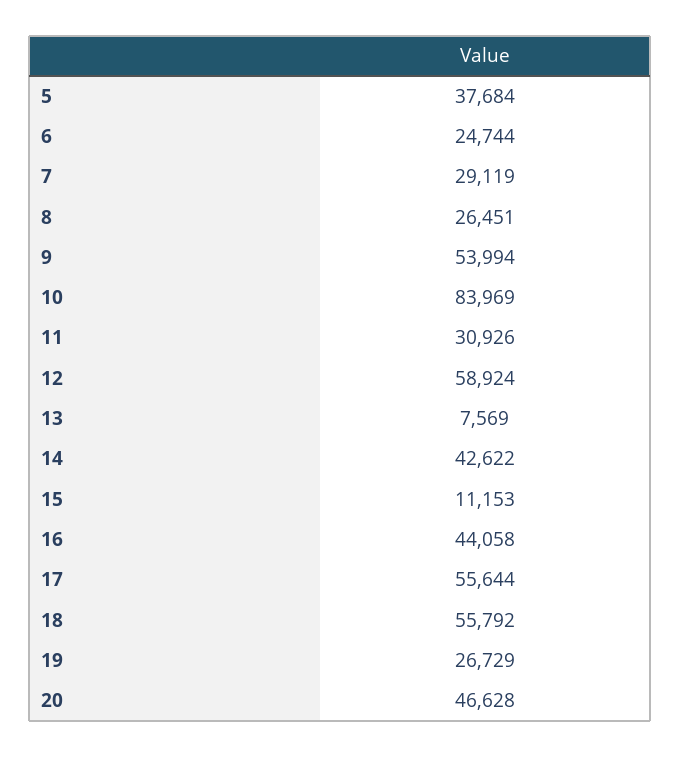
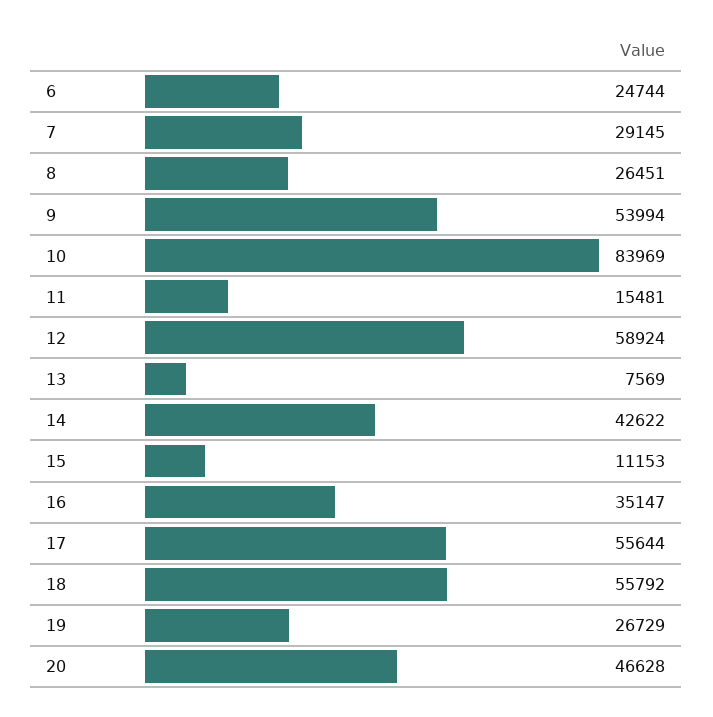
5: 37684 -> none
7: 29119 -> 29145
11: 30926 -> 15481
16: 44058 -> 35147

